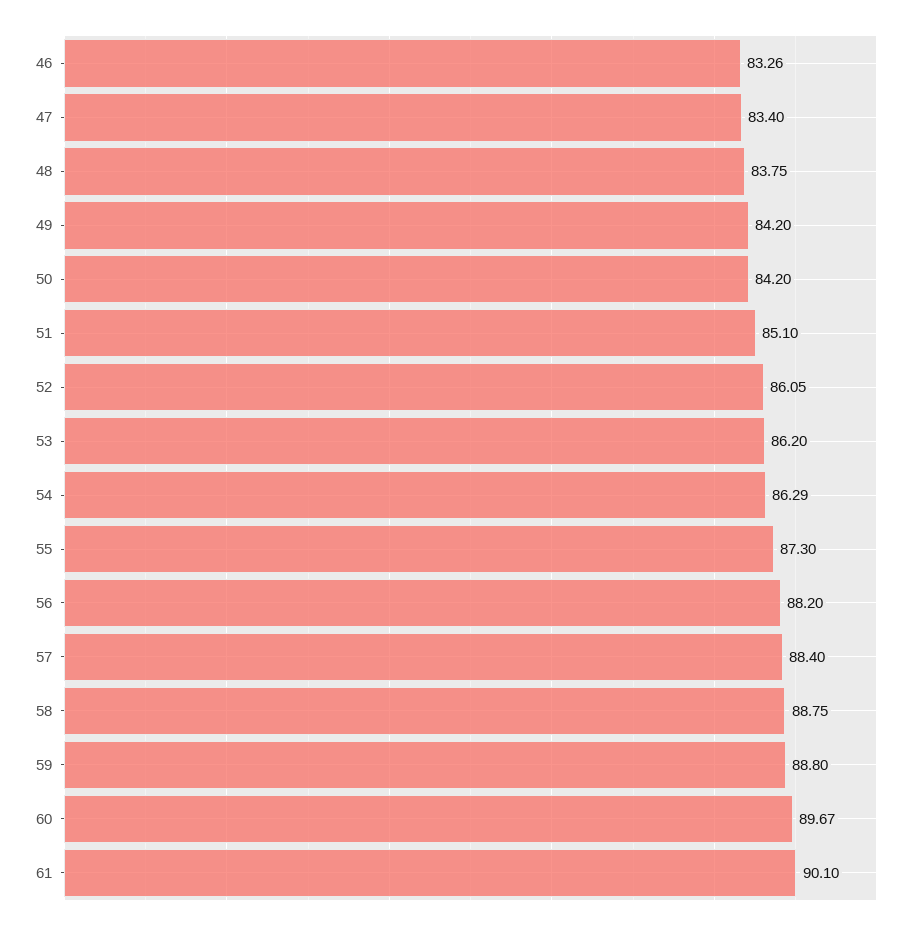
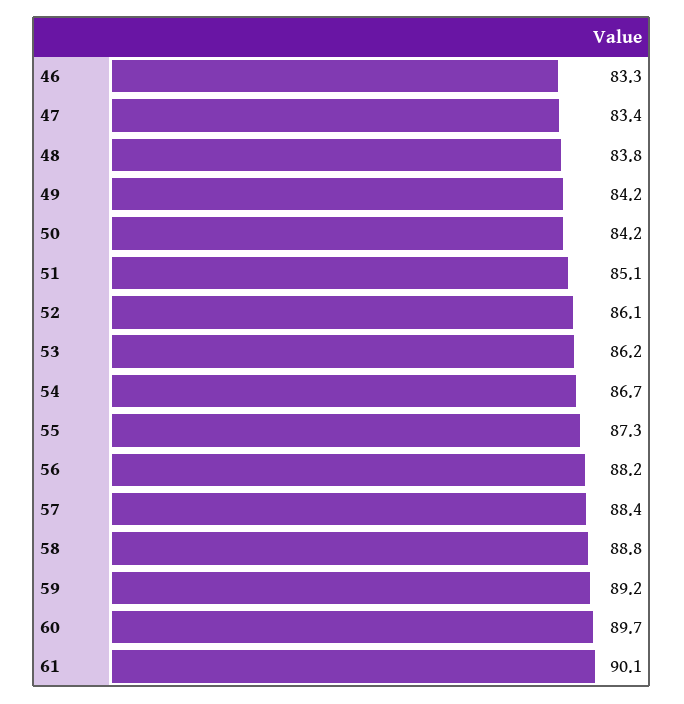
54: 86.29 -> 86.7
59: 88.8 -> 89.2

